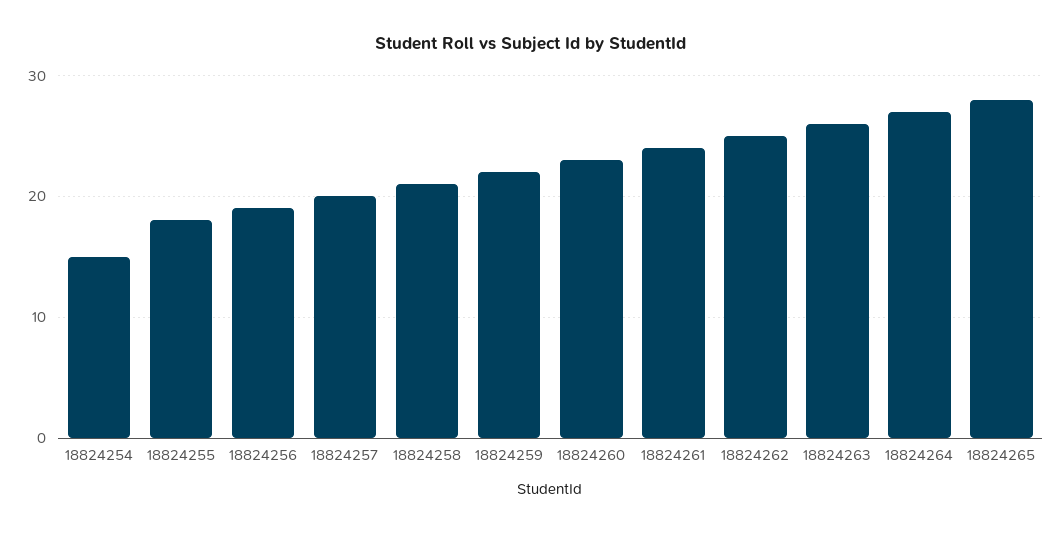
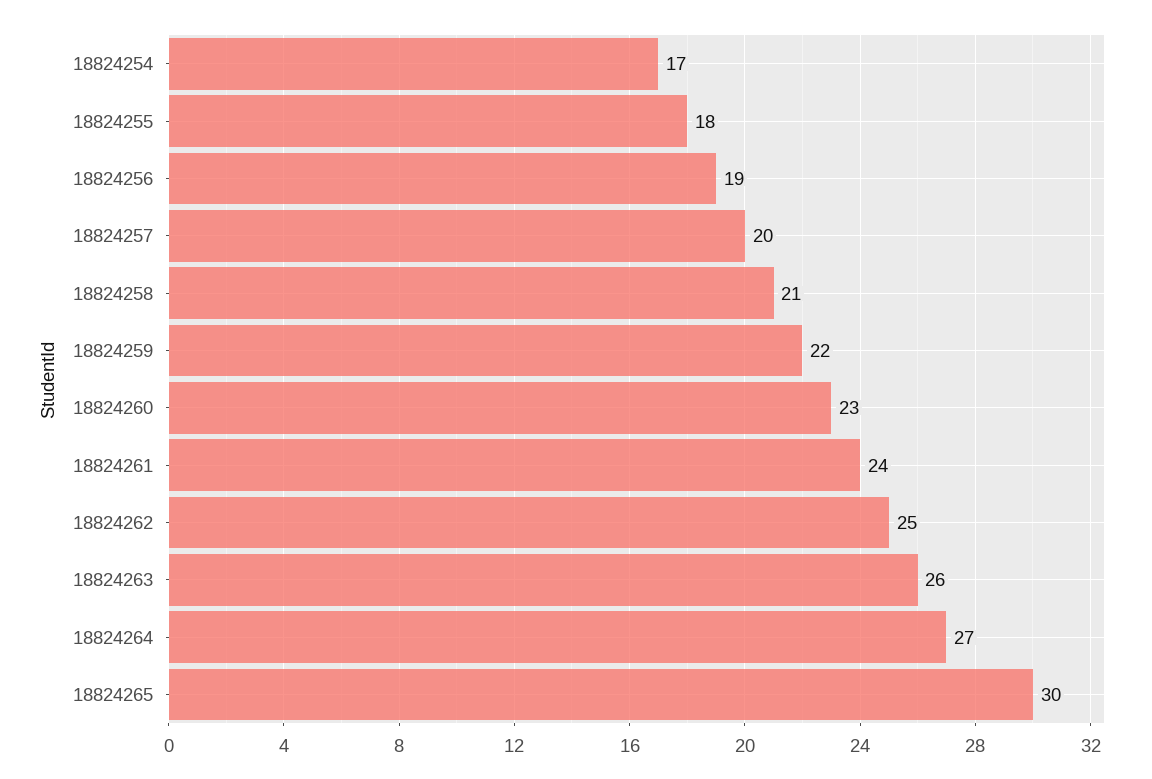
18824254: 15 -> 17
18824265: 28 -> 30

